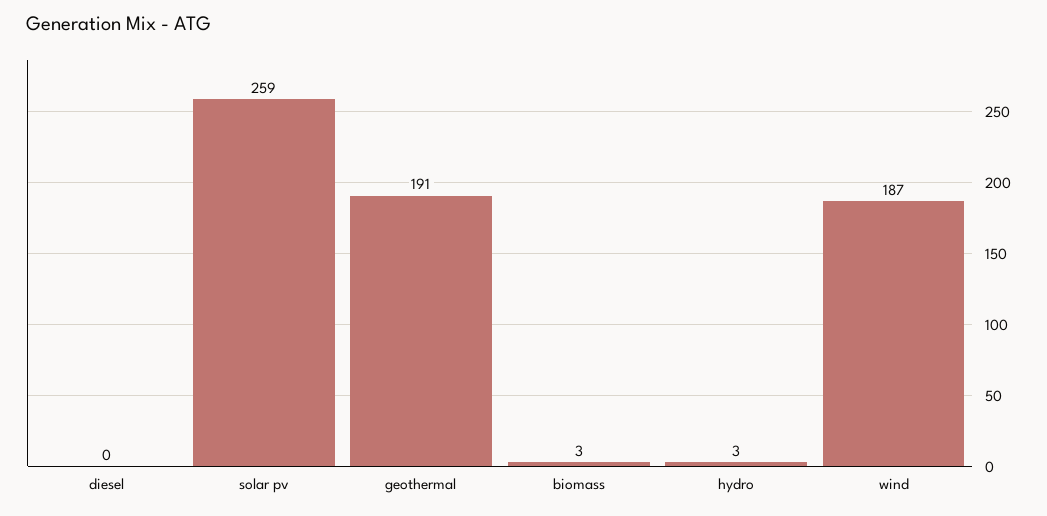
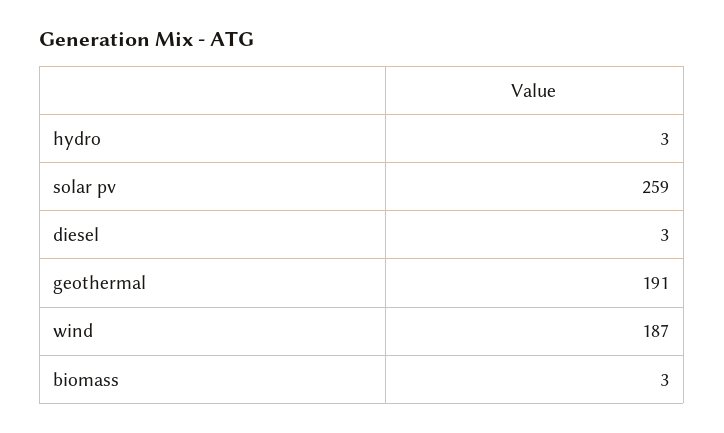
diesel: 0 -> 3

